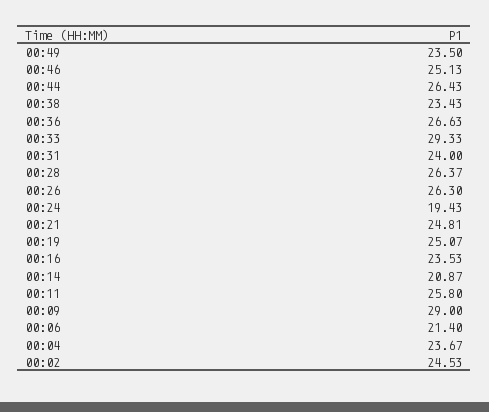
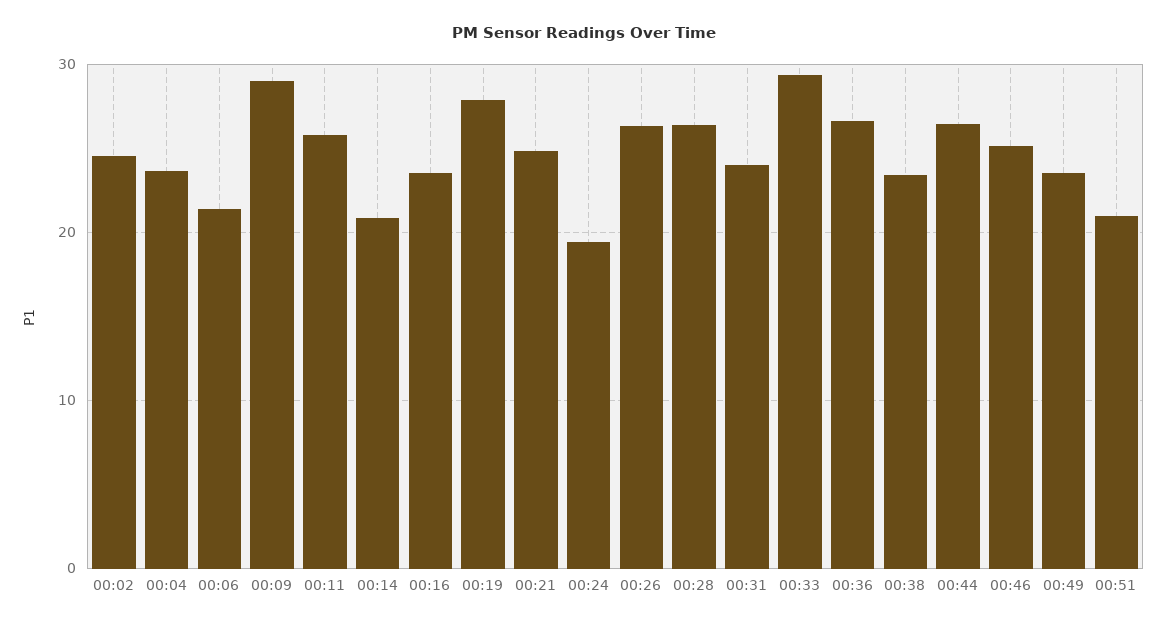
00:19: 25.07 -> 28
00:51: none -> 21

